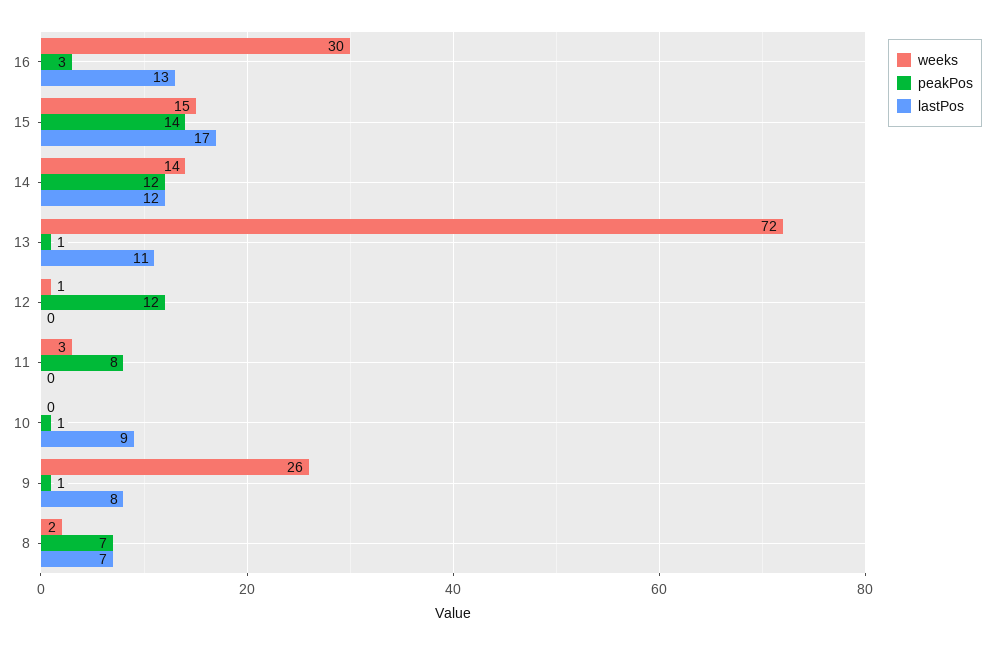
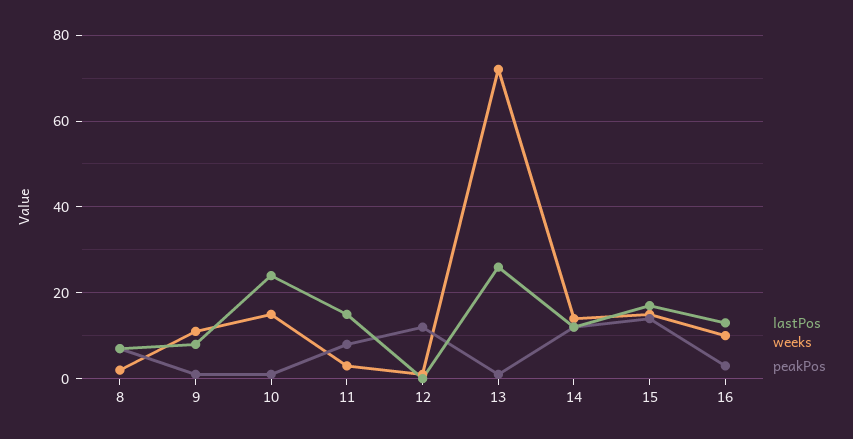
weeks, 16: 30 -> 10
lastPos, 13: 11 -> 25
lastPos, 11: 0 -> 15
weeks, 10: 0 -> 15
lastPos, 10: 9 -> 25
weeks, 9: 26 -> 10

